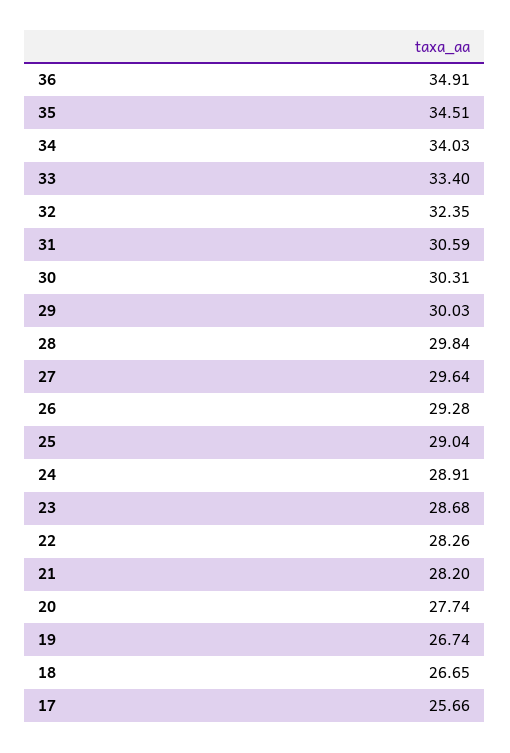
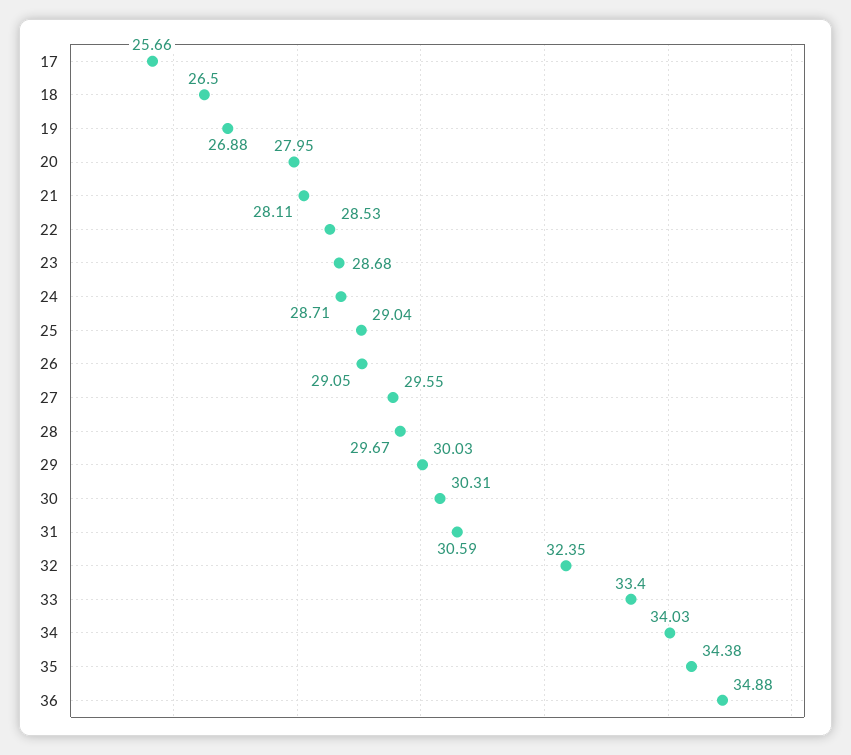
36: 34.91 -> 34.88
35: 34.51 -> 34.38
28: 29.84 -> 29.67
27: 29.64 -> 29.55
26: 29.28 -> 29.05
24: 28.91 -> 28.71
22: 28.26 -> 28.53
21: 28.2 -> 28.11
20: 27.74 -> 27.95
19: 26.74 -> 26.88
18: 26.65 -> 26.5

